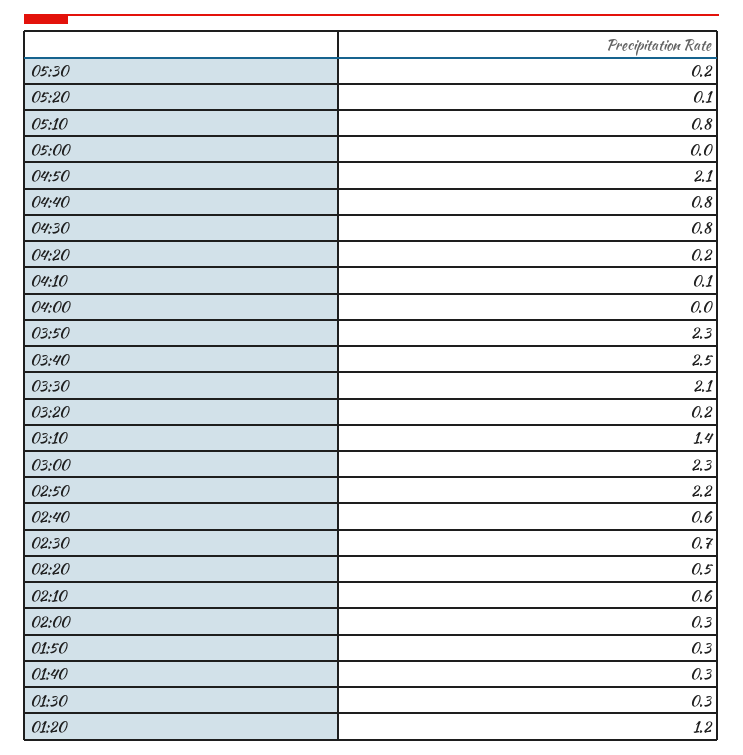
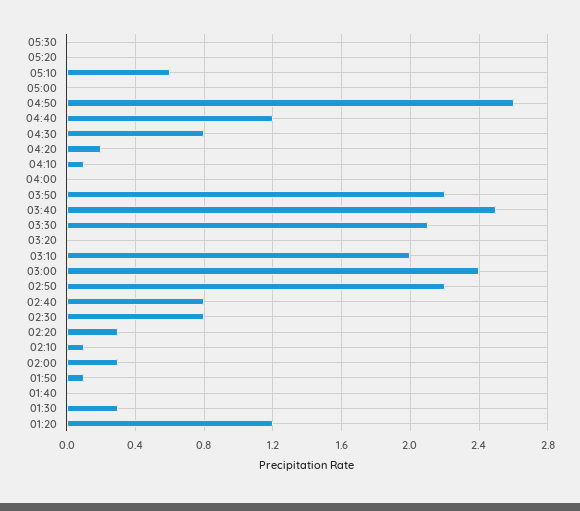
05:30: 0.2 -> 0
05:20: 0.1 -> 0
05:10: 0.8 -> 0.6
04:50: 2.1 -> 2.6
04:40: 0.8 -> 1.2
03:50: 2.3 -> 2.2
03:20: 0.2 -> 0
03:10: 1.4 -> 2
03:00: 2.3 -> 2.4
02:40: 0.6 -> 0.8
02:30: 0.7 -> 0.8
02:20: 0.5 -> 0.3
02:10: 0.6 -> 0.1
01:50: 0.3 -> 0.1
01:40: 0.3 -> 0

